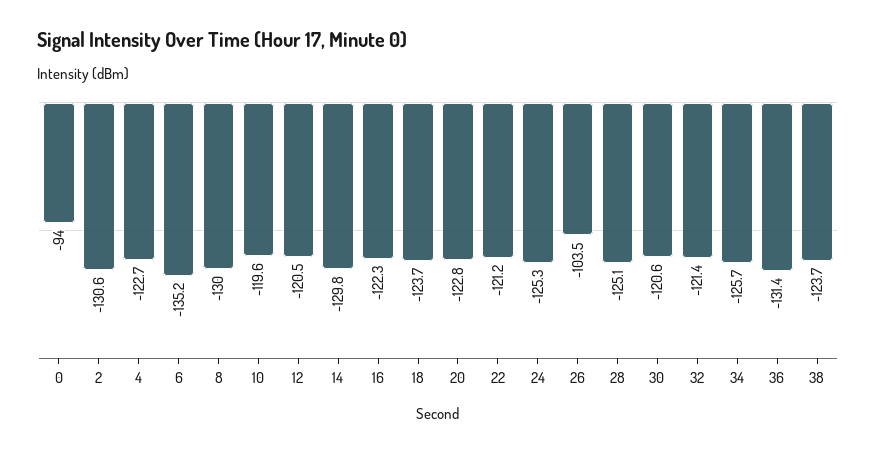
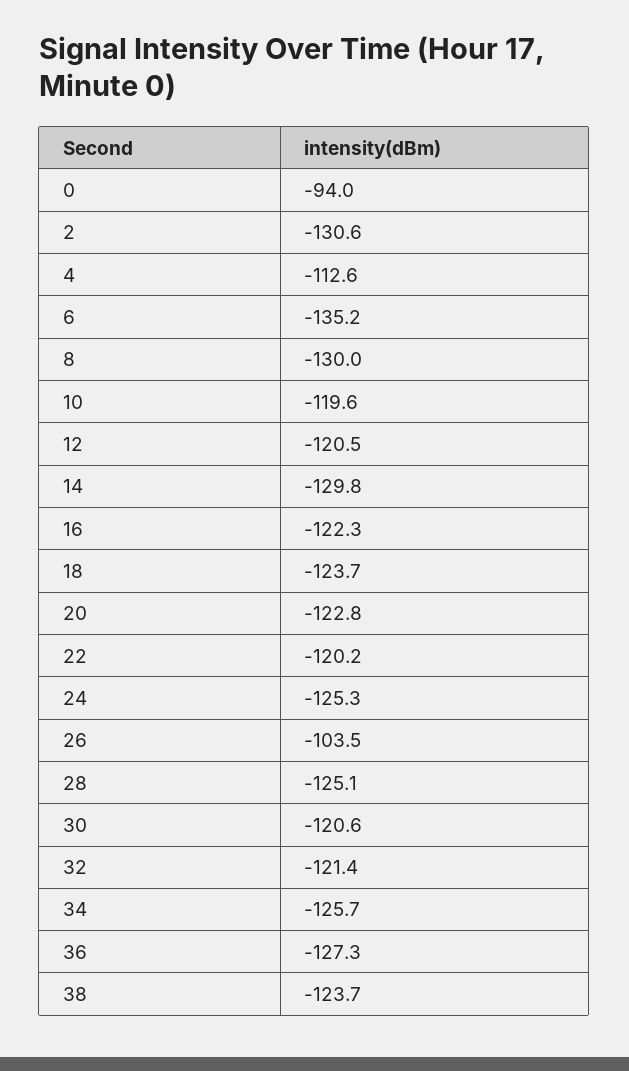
4: -122.7 -> -112.6
22: -121.2 -> -120.2
36: -131.4 -> -127.3

